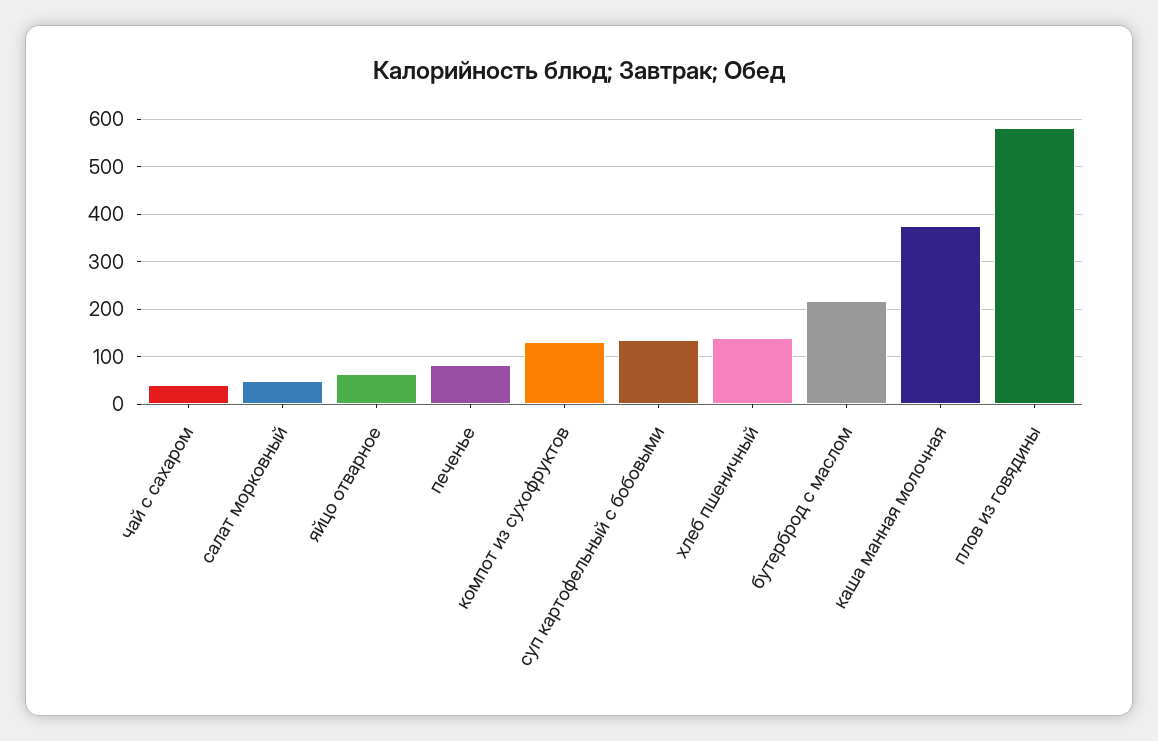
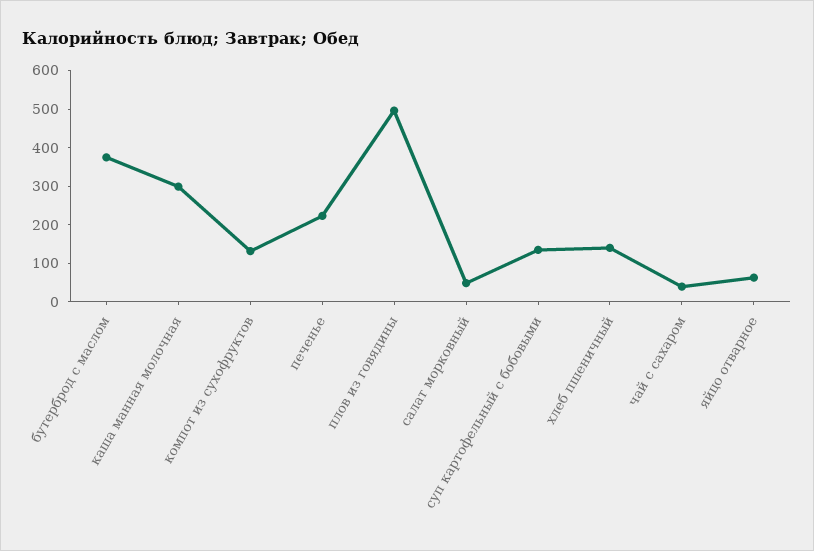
печенье: 80 -> 225
бутерброд с маслом: 220 -> 375
каша манная молочная: 380 -> 300
плов из говядины: 580 -> 500

